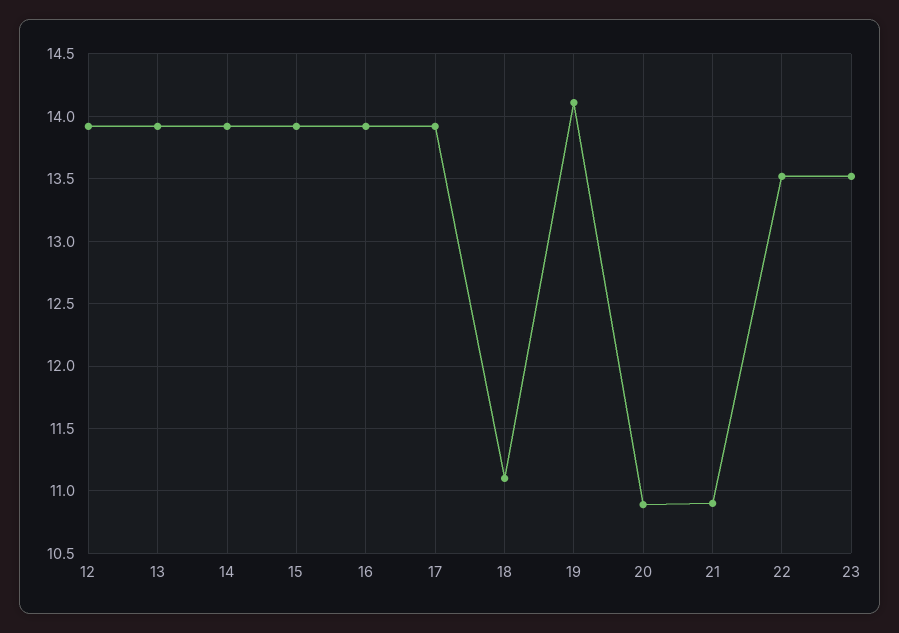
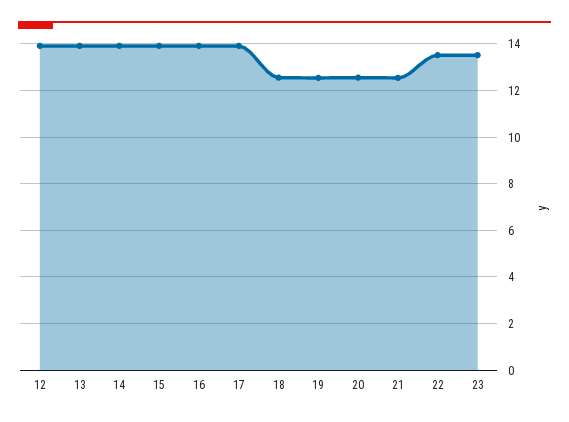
18: 11.1 -> 12.5
19: 14.1 -> 12.5
20: 10.9 -> 12.5
21: 10.9 -> 12.5

